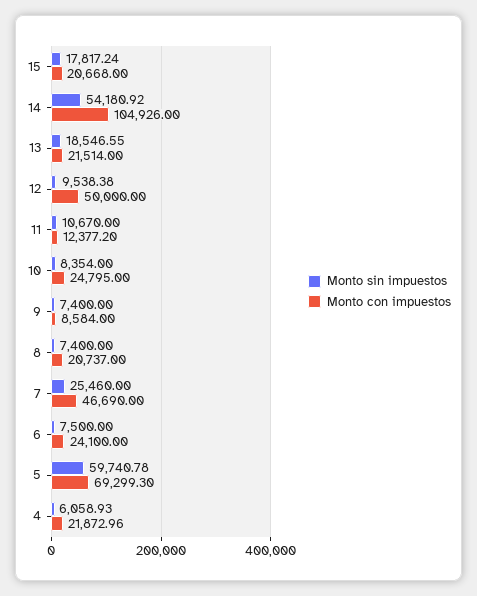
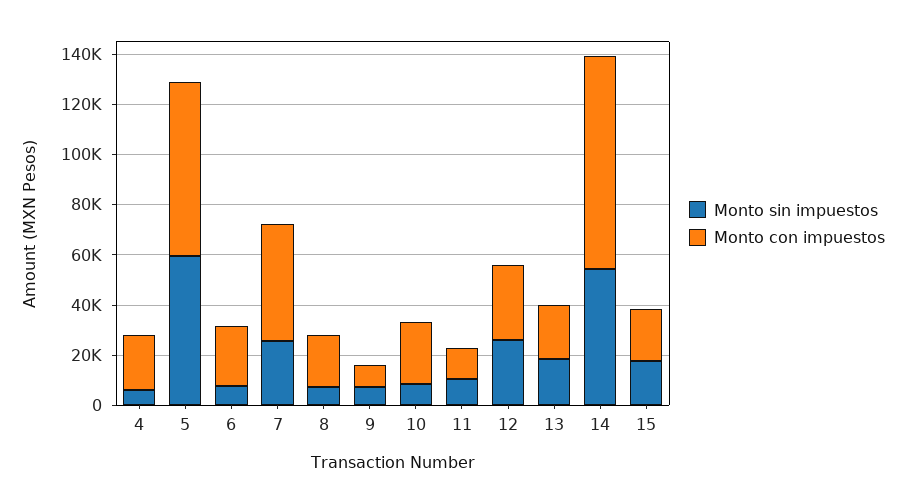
Monto con impuestos, 14: 104926 -> 85000
Monto sin impuestos, 12: 9538.38 -> 25000
Monto con impuestos, 12: 50000 -> 30000

